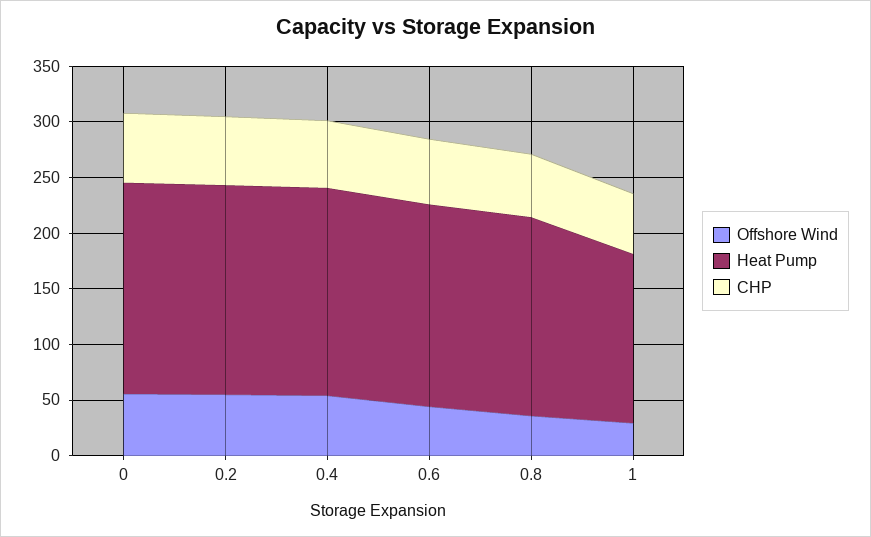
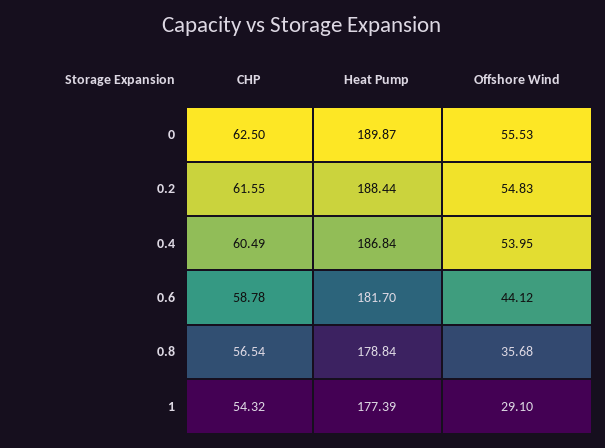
Heat Pump, 1: 150 -> 177.39

